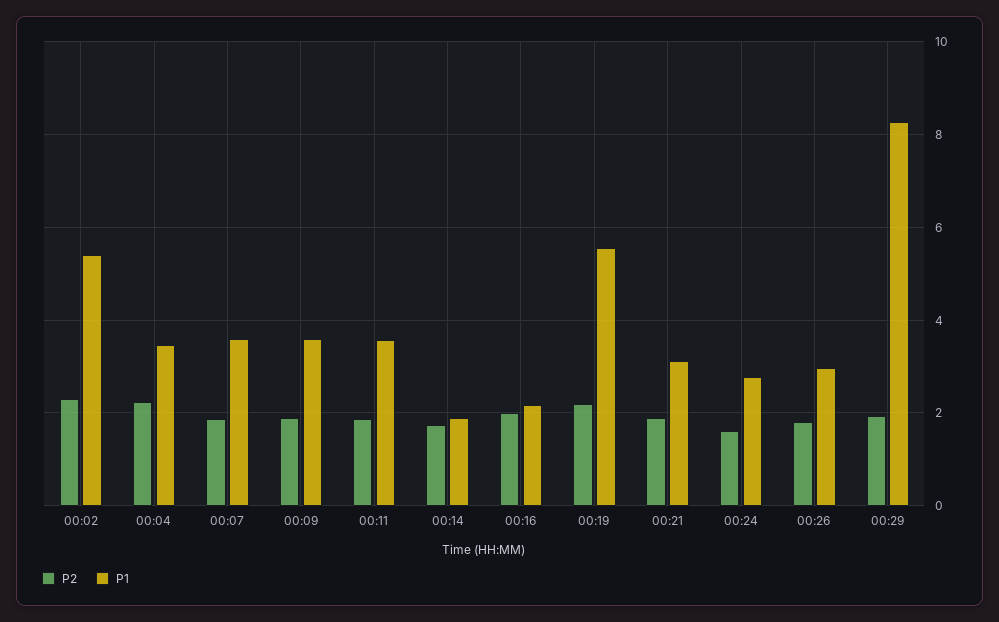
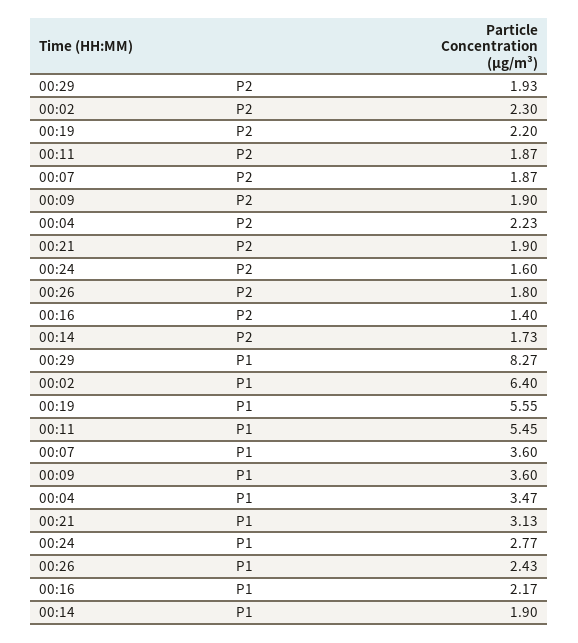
P1, 00:02: 5.4 -> 6.4
P1, 00:11: 3.6 -> 5.45
P2, 00:16: 2 -> 1.4
P1, 00:26: 3 -> 2.43

